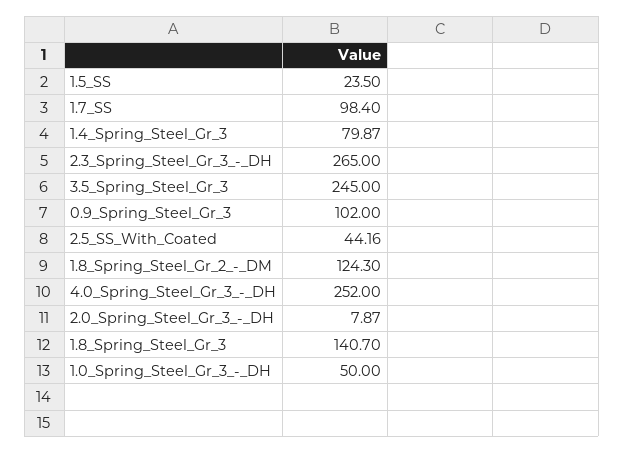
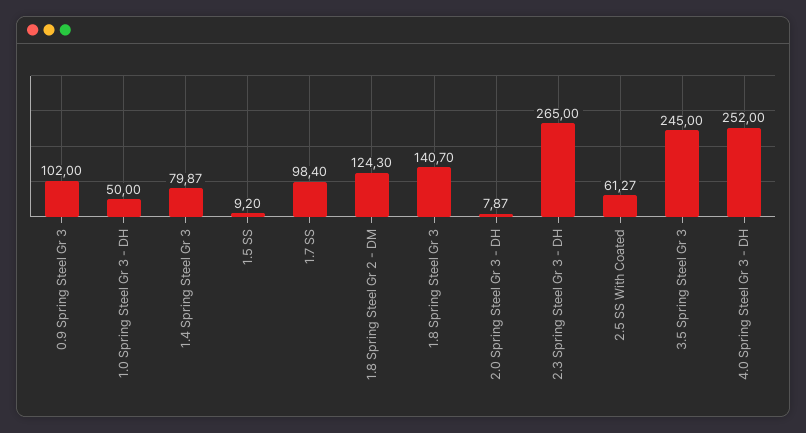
1.5_SS: 23.5 -> 9.2
2.5_SS_With_Coated: 44.16 -> 61.27

